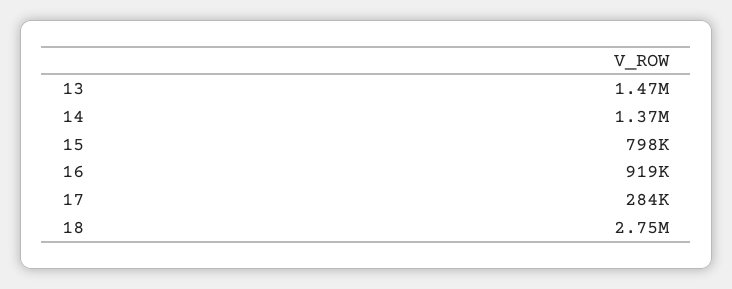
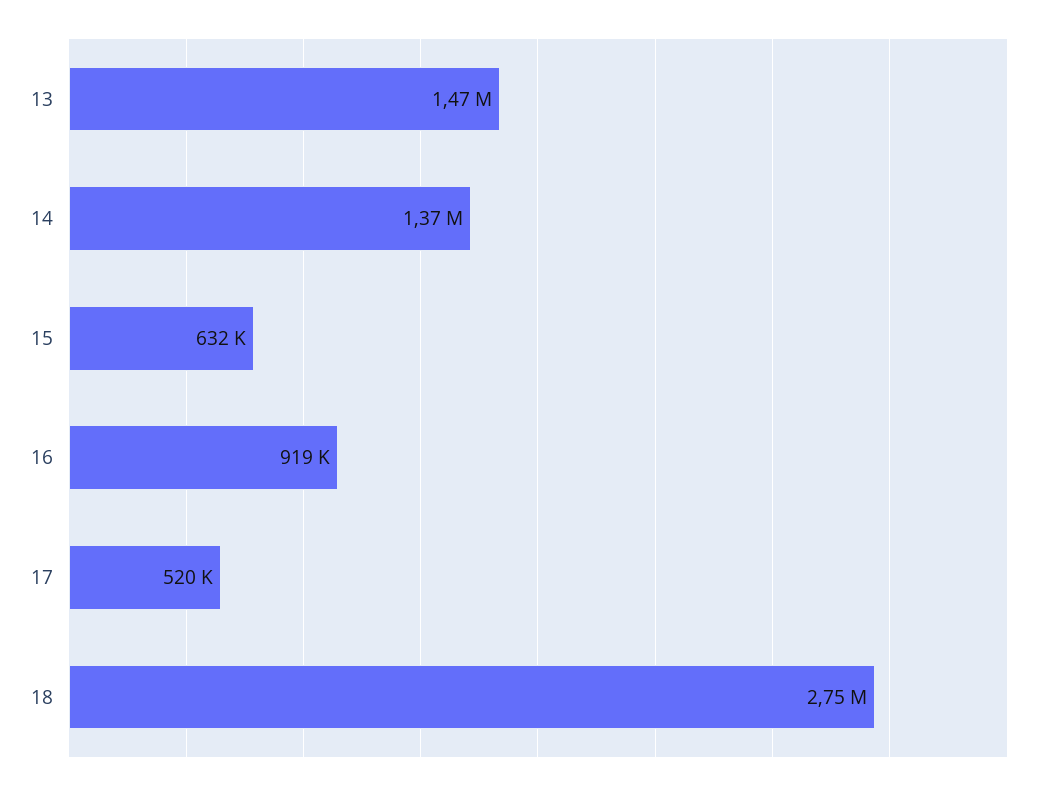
15: 798000 -> 632000
17: 284000 -> 520000

